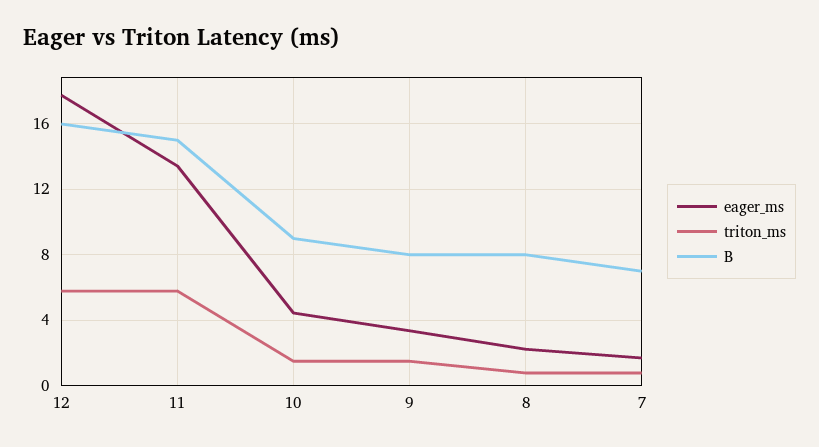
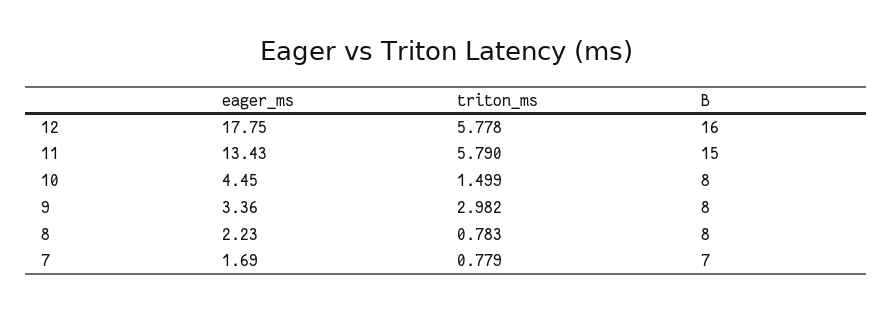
B, 10: 9 -> 8
triton_ms, 9: 1.5 -> 2.982

